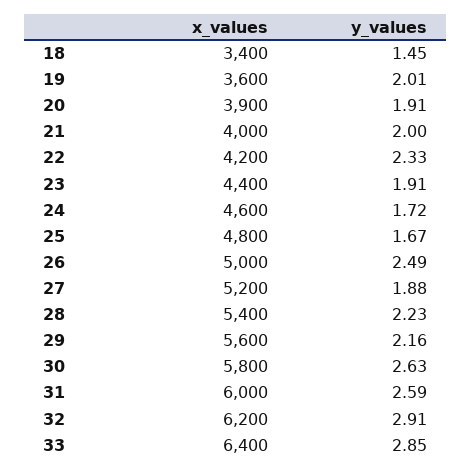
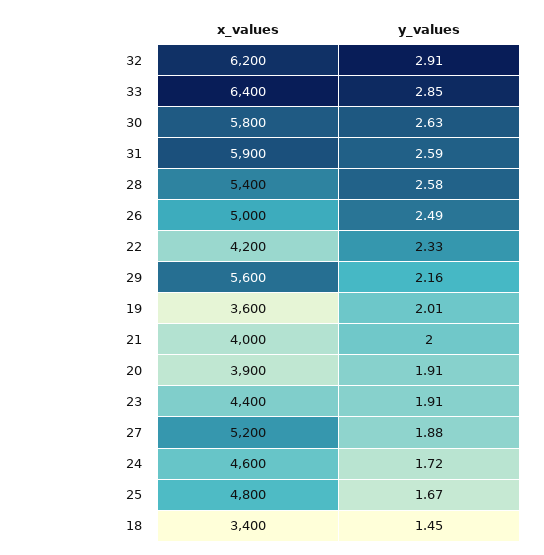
y_values, 28: 2.23 -> 2.58
x_values, 31: 6000 -> 5900

